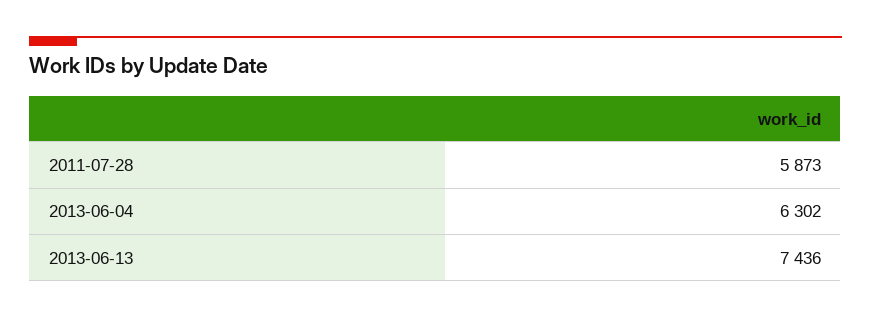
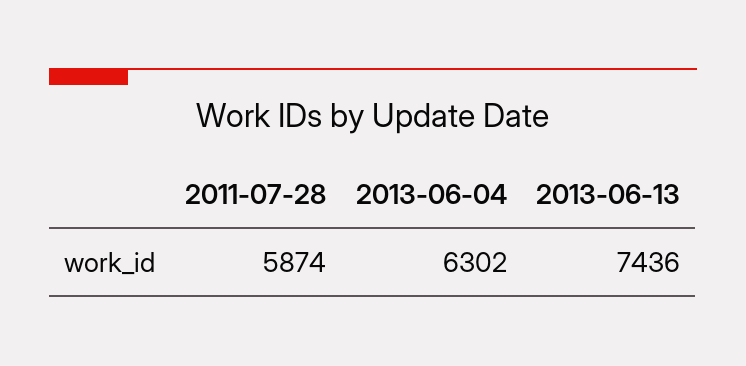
2011-07-28: 5873 -> 5874

